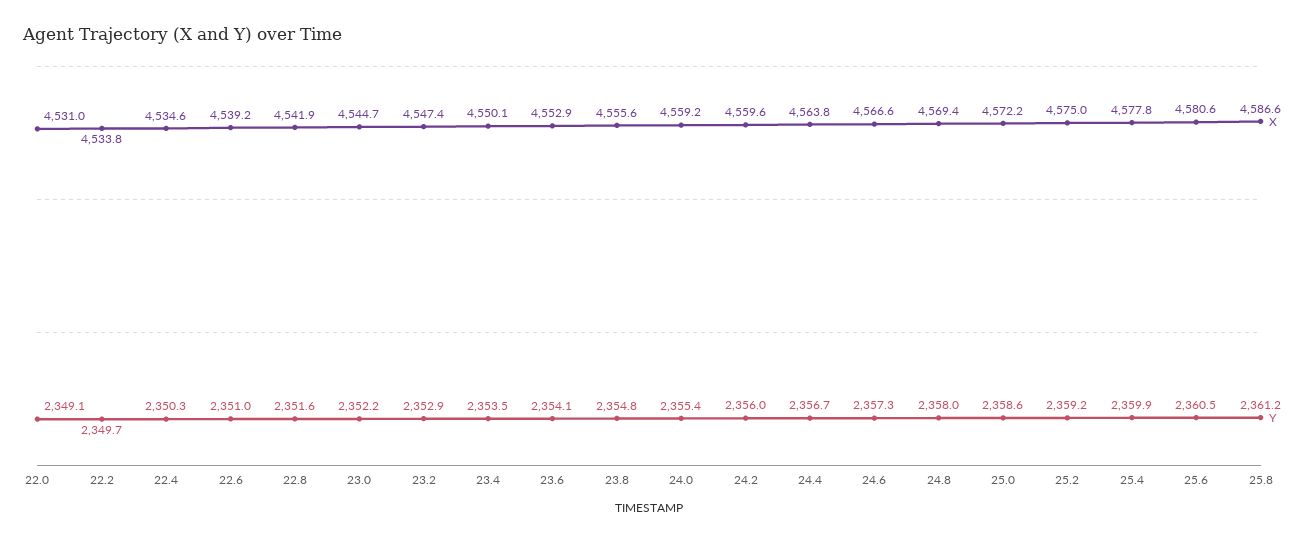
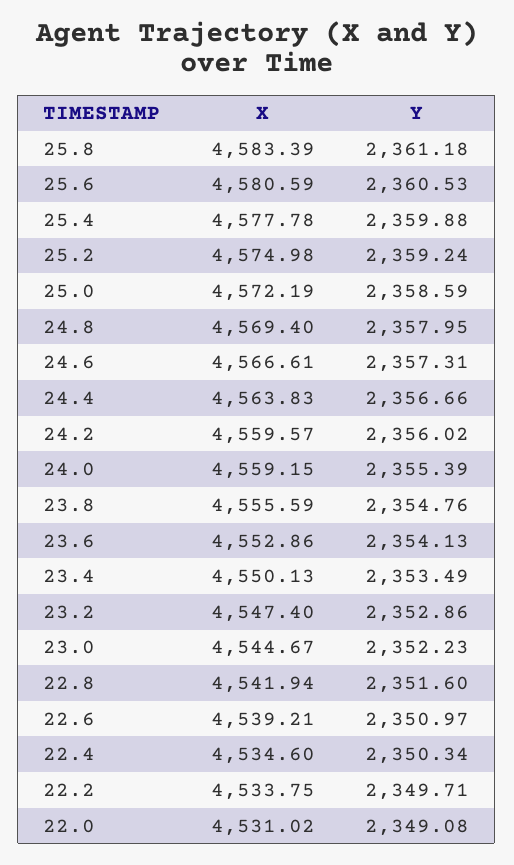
X, 25.8: 4586.6 -> 4583.39

